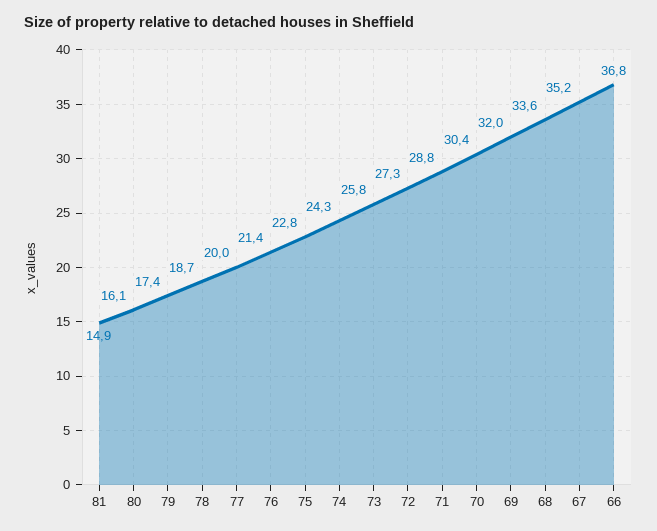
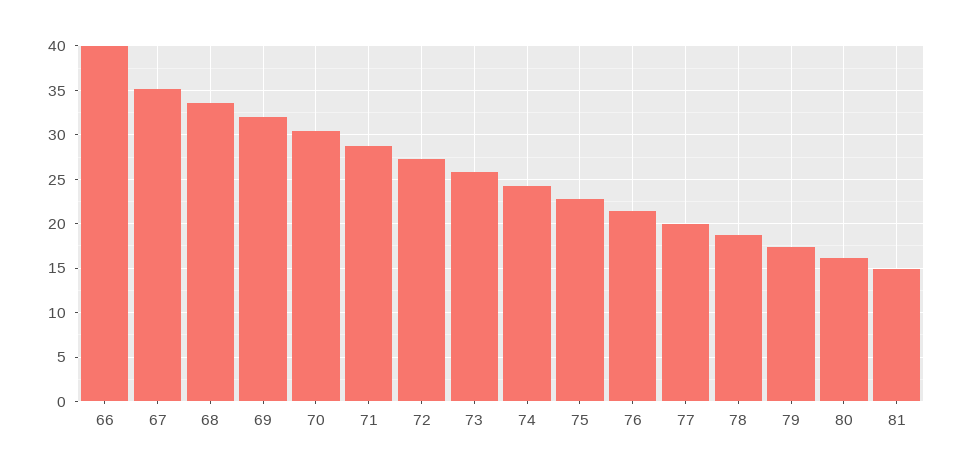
66: 36.8 -> 40

